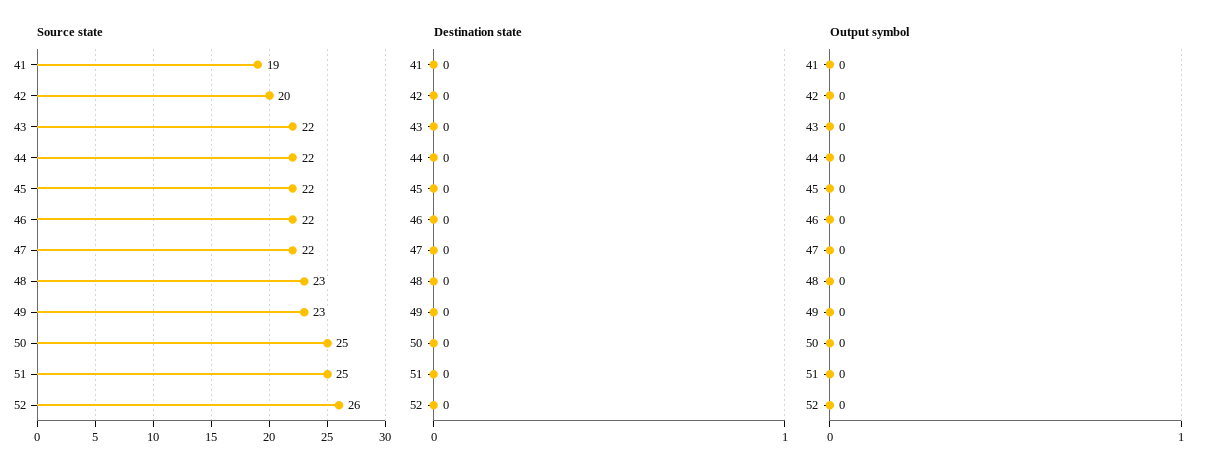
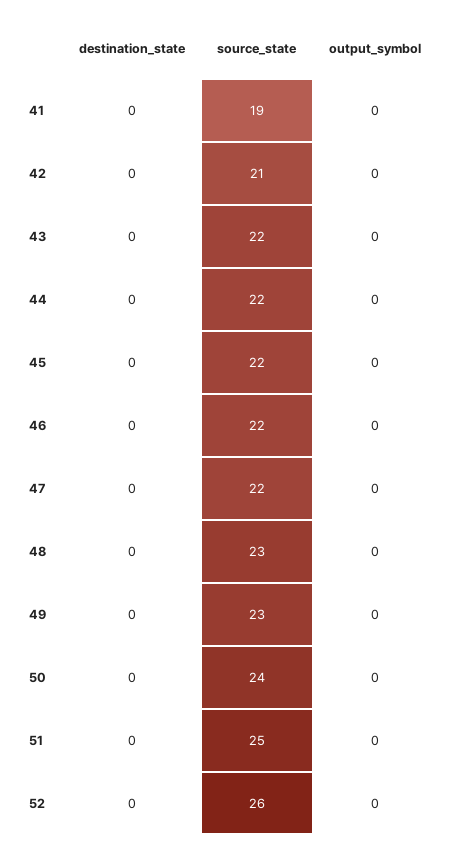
Source state, 42: 20 -> 21
Source state, 50: 25 -> 24

